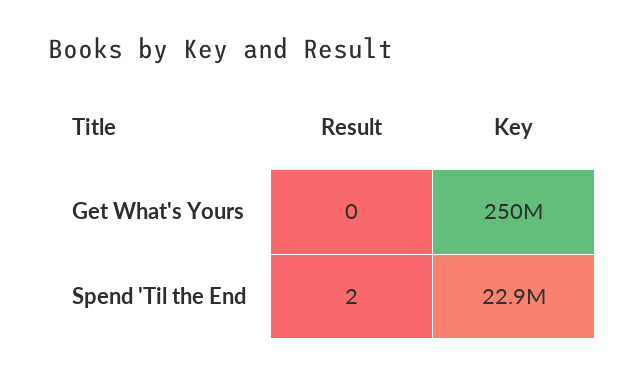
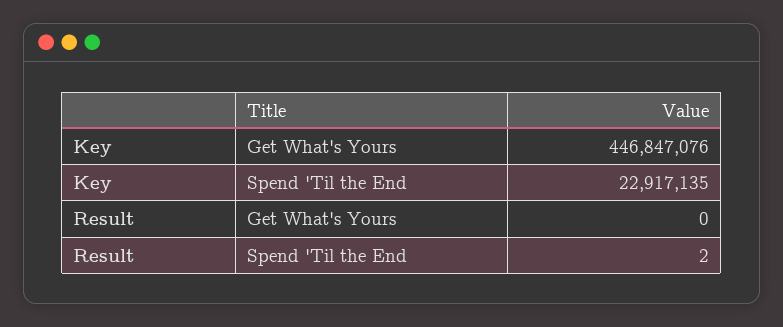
Key, Get What's Yours: 250000000 -> 446847076

